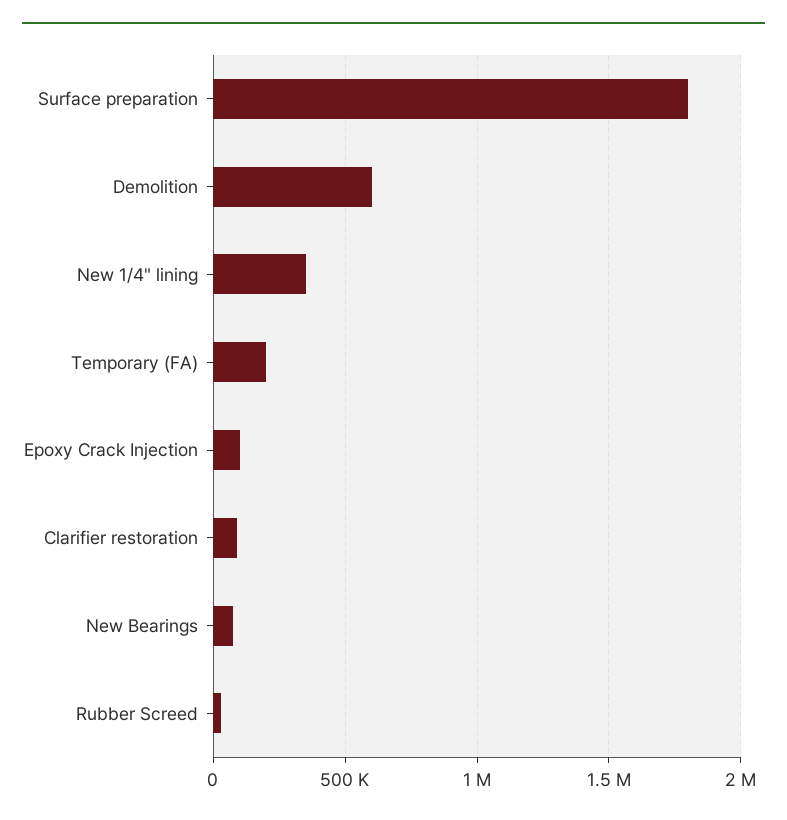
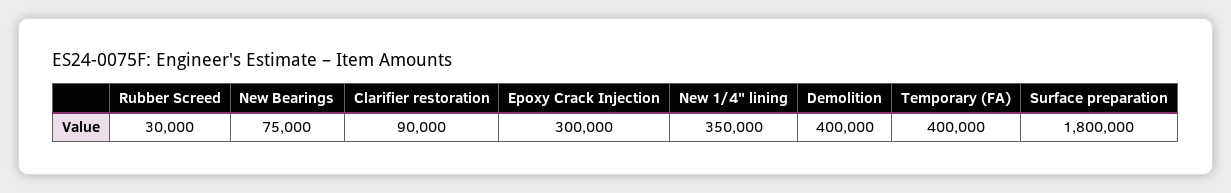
Demolition: 600000 -> 400000
Temporary (FA): 200000 -> 400000
Epoxy Crack Injection: 100000 -> 300000

